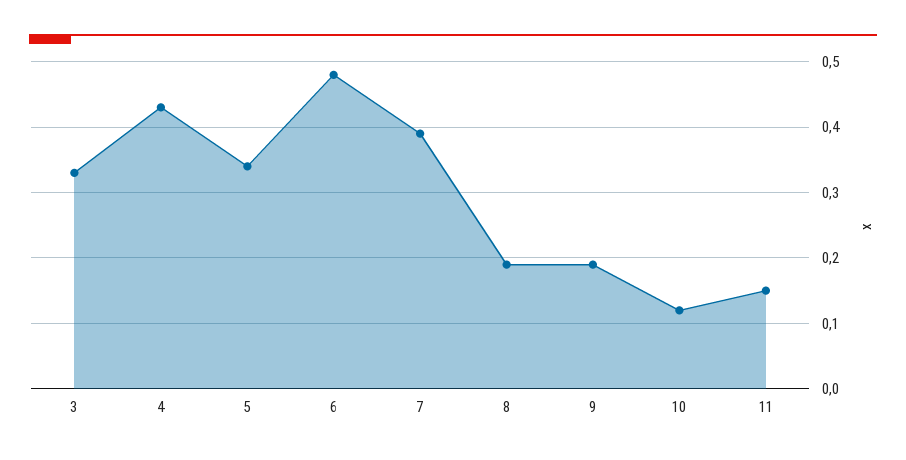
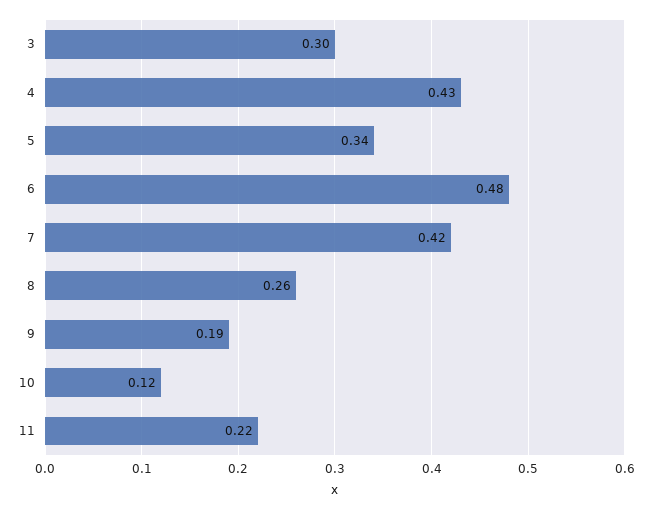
3: 0.33 -> 0.3
7: 0.39 -> 0.42
8: 0.19 -> 0.26
11: 0.15 -> 0.22

